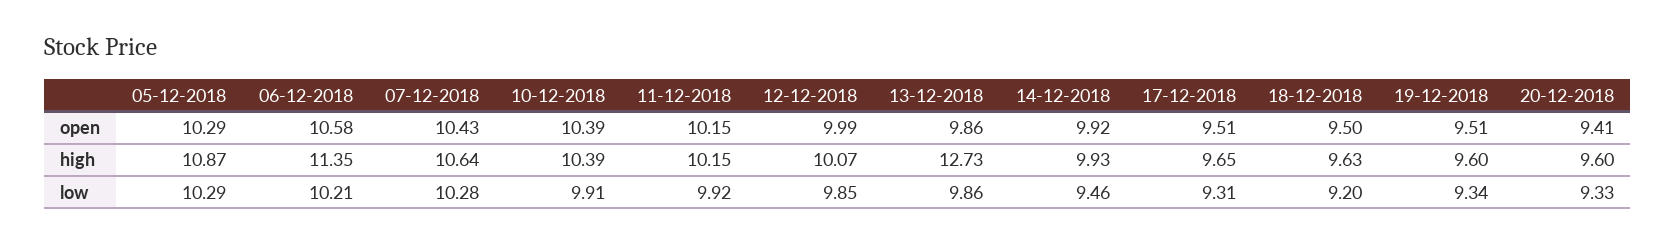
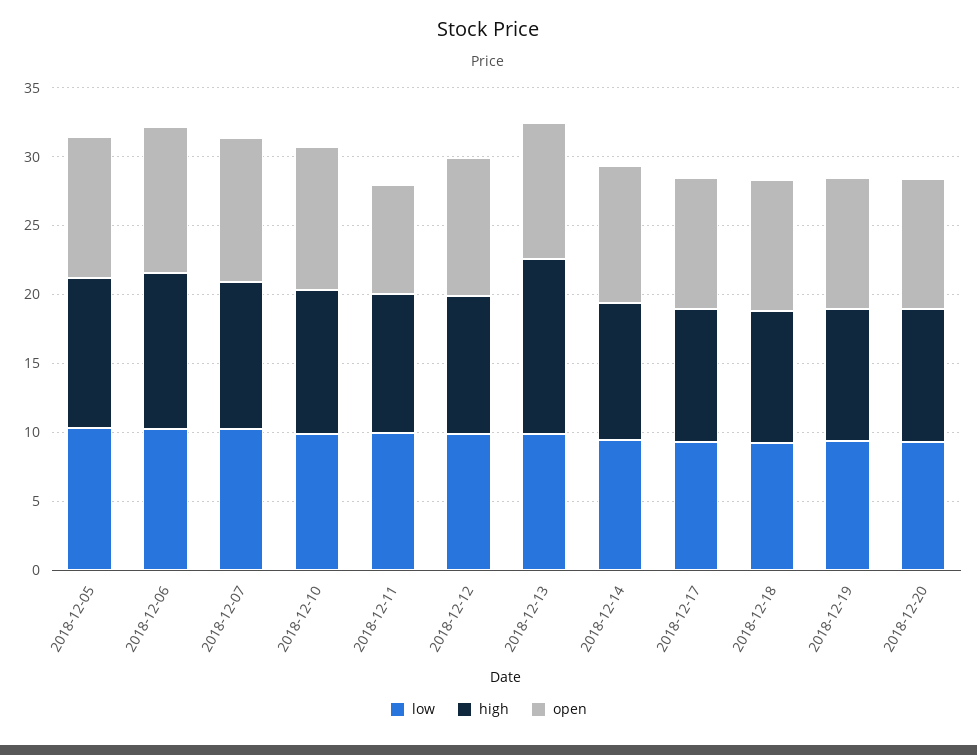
open, 11-12-2018: 10.15 -> 8

